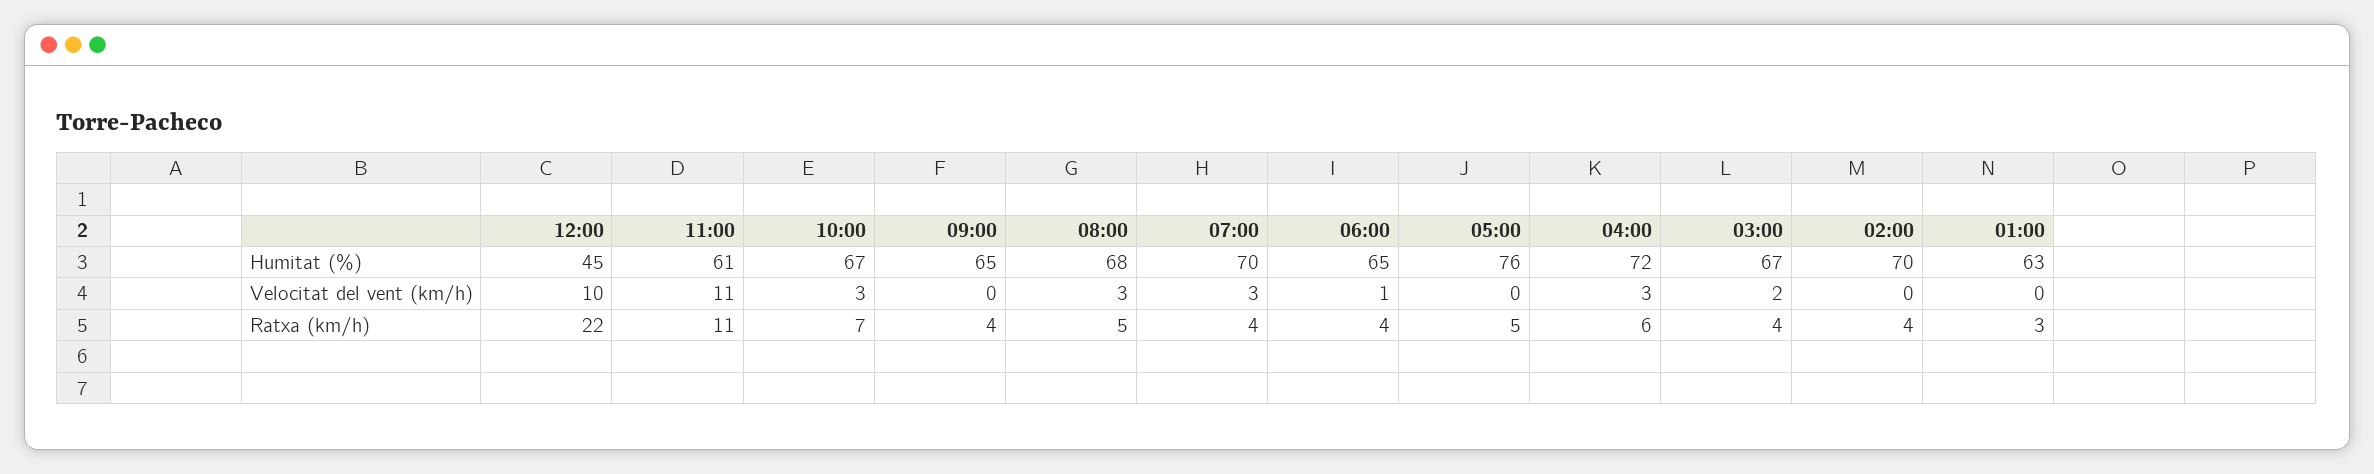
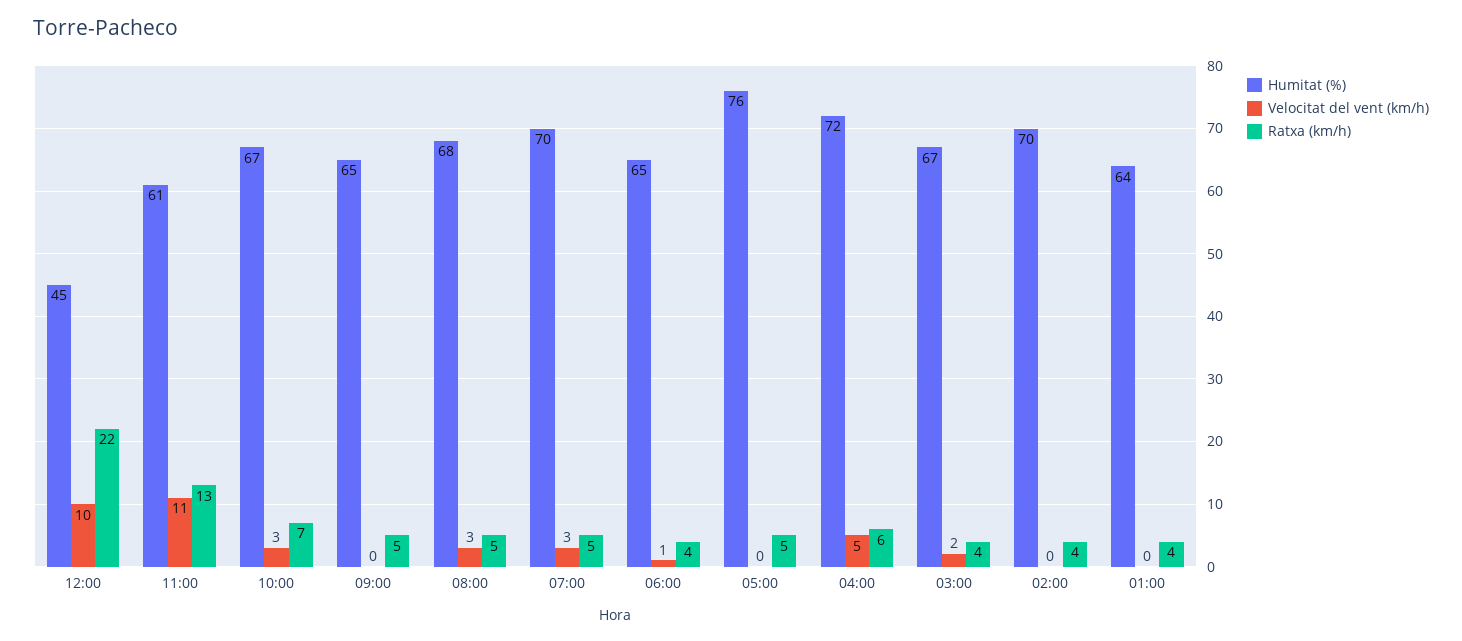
Humitat (%), 01:00: 63 -> 64
Velocitat del vent (km/h), 04:00: 3 -> 5
Ratxa (km/h), 11:00: 11 -> 13
Ratxa (km/h), 09:00: 4 -> 5
Ratxa (km/h), 07:00: 4 -> 5
Ratxa (km/h), 01:00: 3 -> 4

